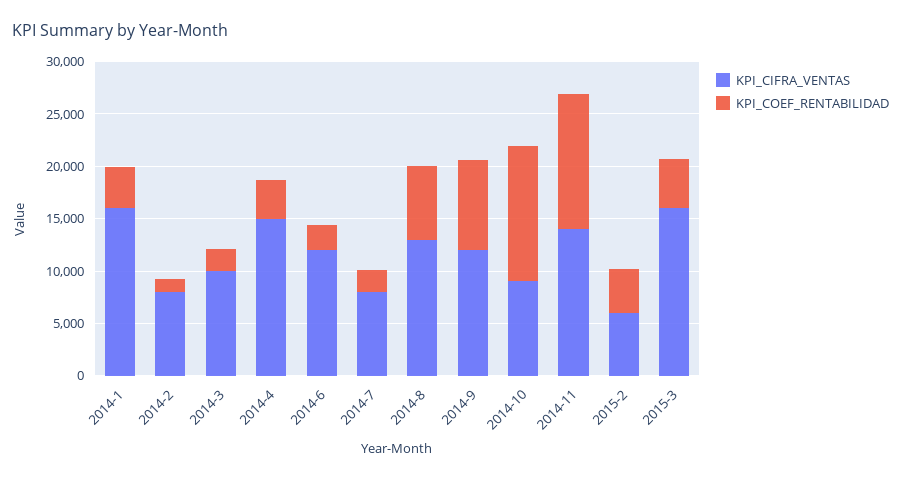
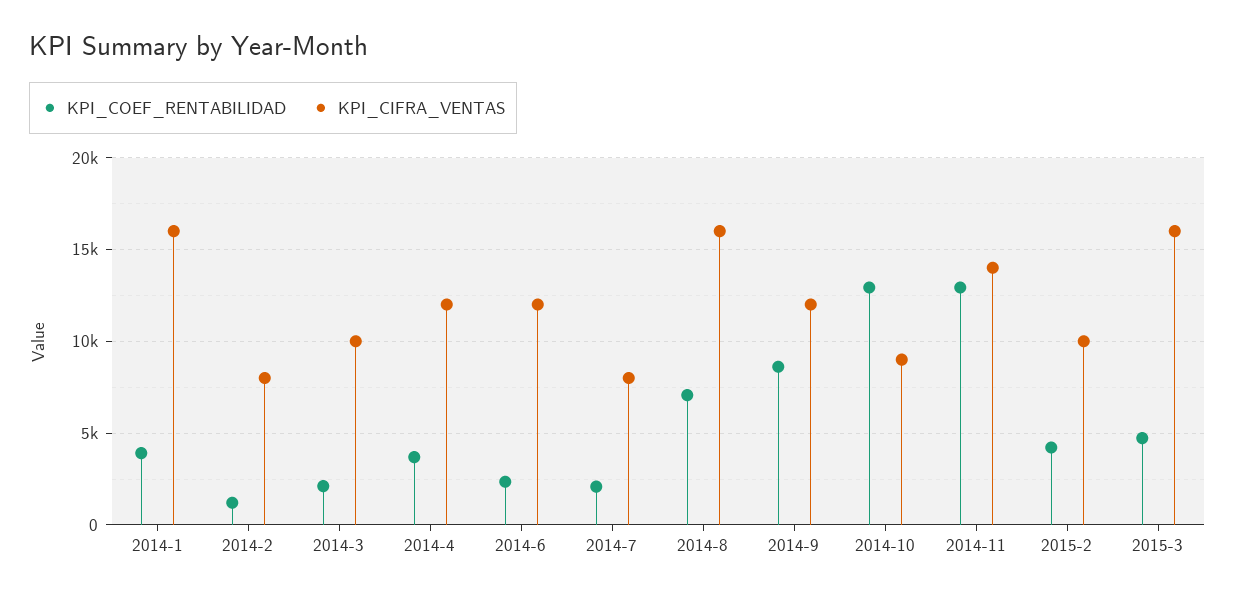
KPI_CIFRA_VENTAS, 2014-4: 15000 -> 12000
KPI_CIFRA_VENTAS, 2014-8: 13000 -> 16000
KPI_CIFRA_VENTAS, 2015-2: 6000 -> 10000

